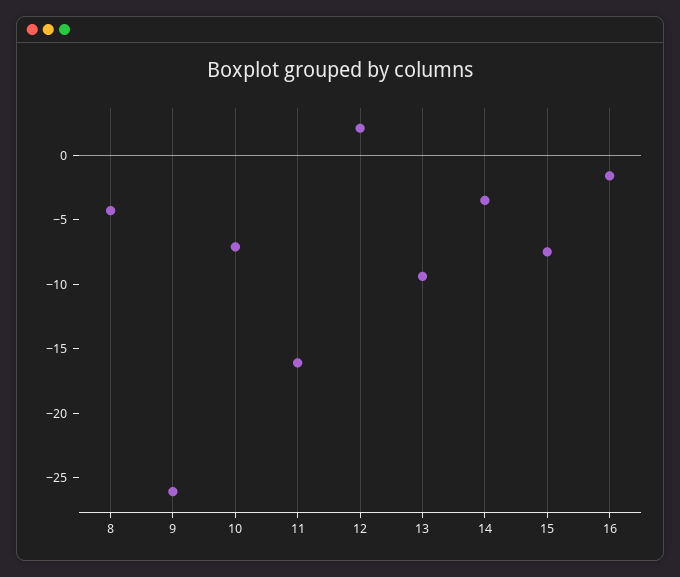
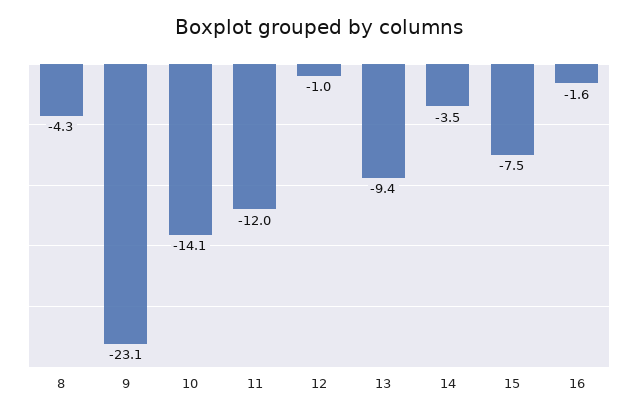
9: -26 -> -23.1
10: -7 -> -14.1
11: -16 -> -12
12: 2 -> -1

